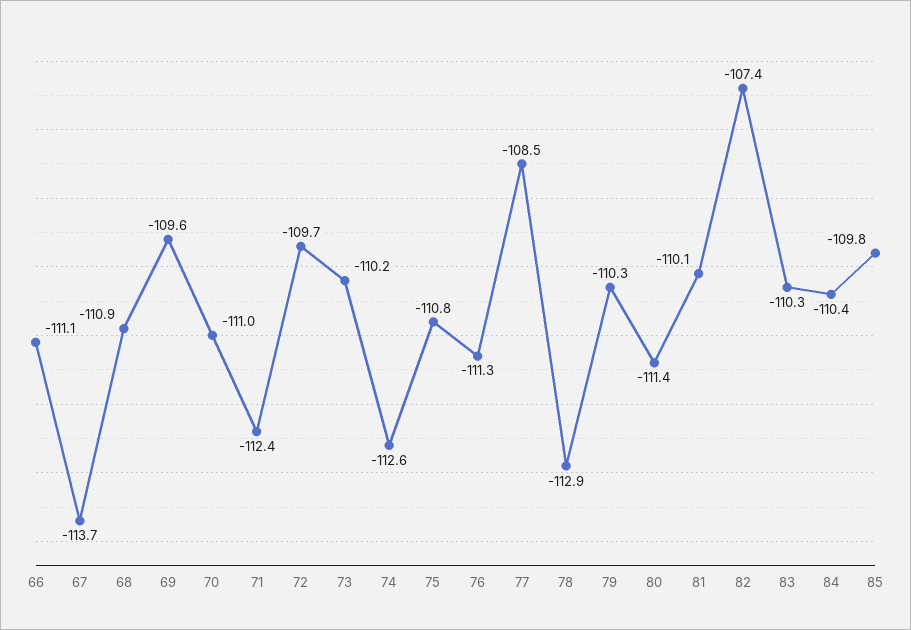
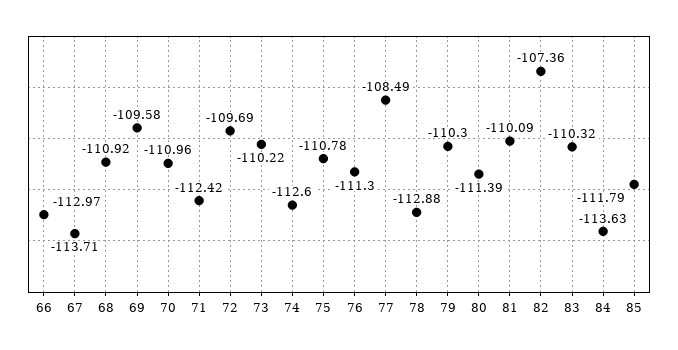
66: -111.1 -> -112.97
84: -110.4 -> -113.63
85: -109.8 -> -111.79

